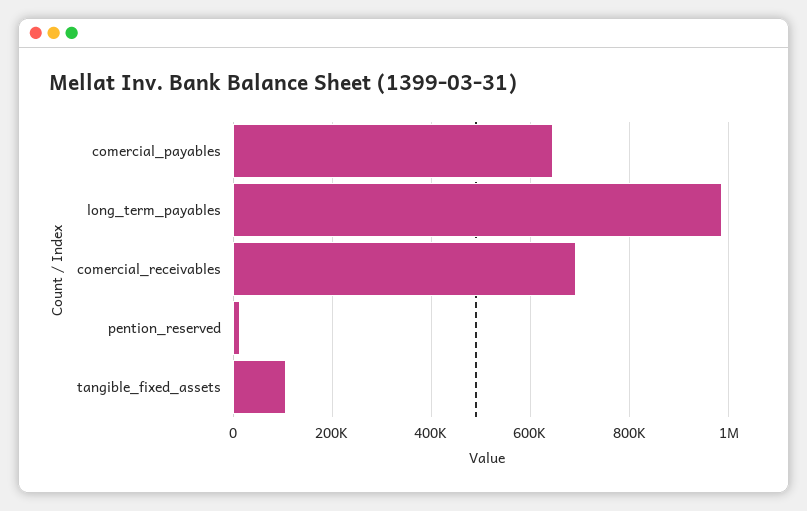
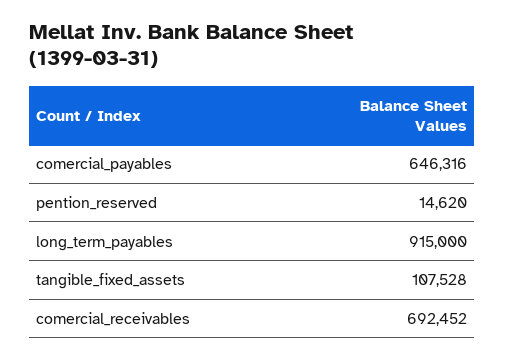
long_term_payables: 980000 -> 915000

